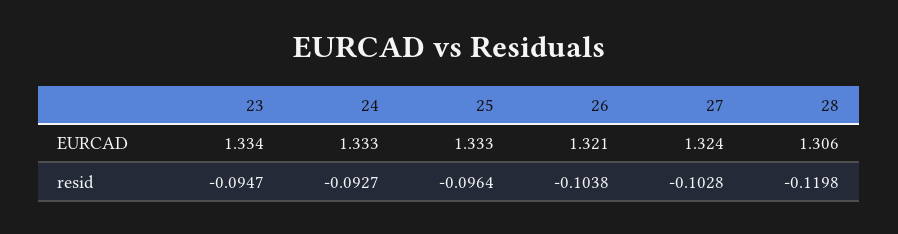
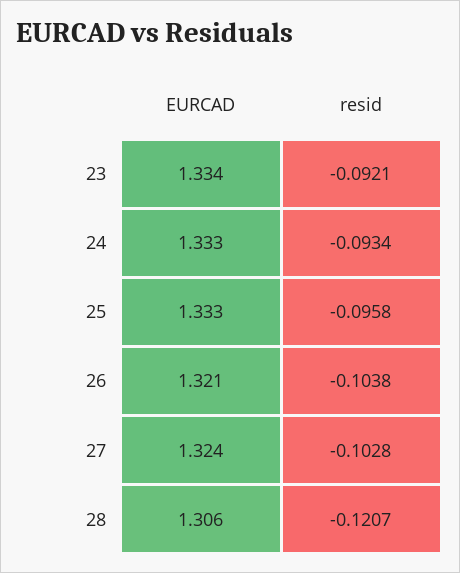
23, resid: -0.0947 -> -0.0921
24, resid: -0.0927 -> -0.0934
25, resid: -0.0964 -> -0.0958
28, resid: -0.1198 -> -0.1207

